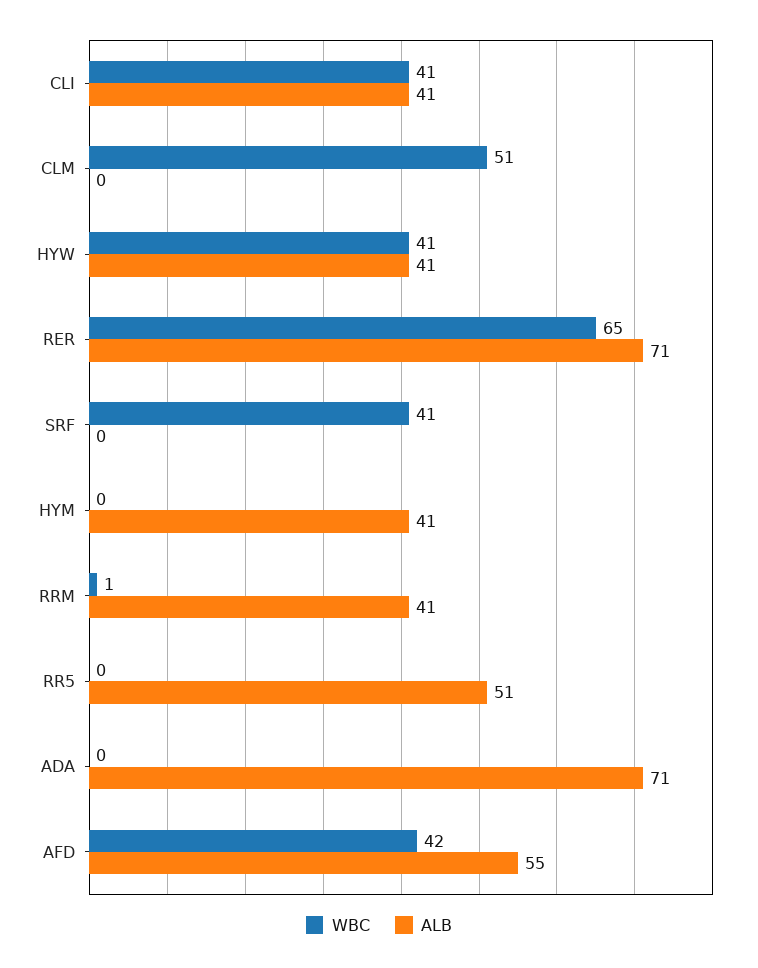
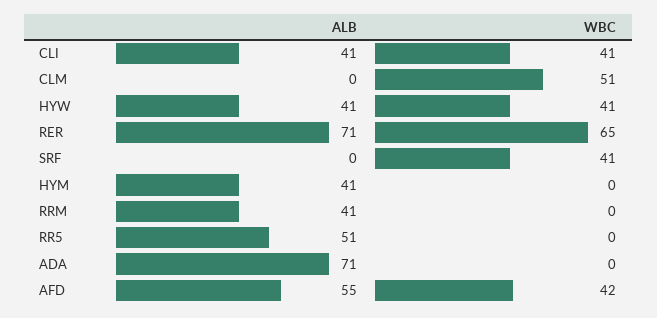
WBC, RRM: 1 -> 0

